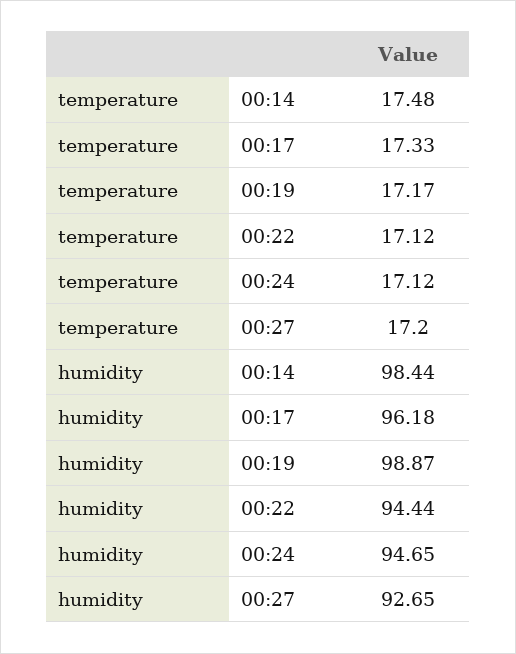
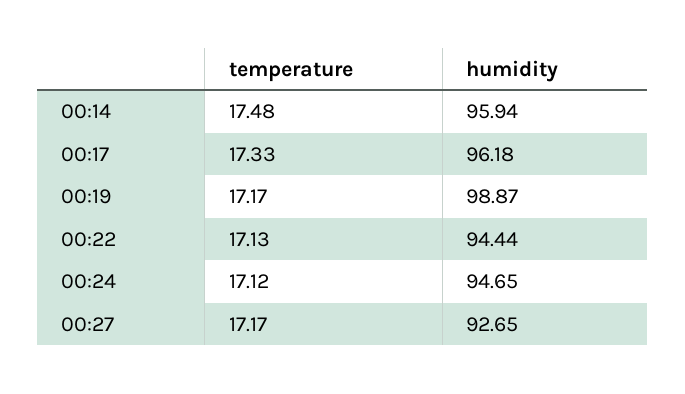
temperature, 00:22: 17.12 -> 17.13
temperature, 00:27: 17.2 -> 17.17
humidity, 00:14: 98.44 -> 95.94

